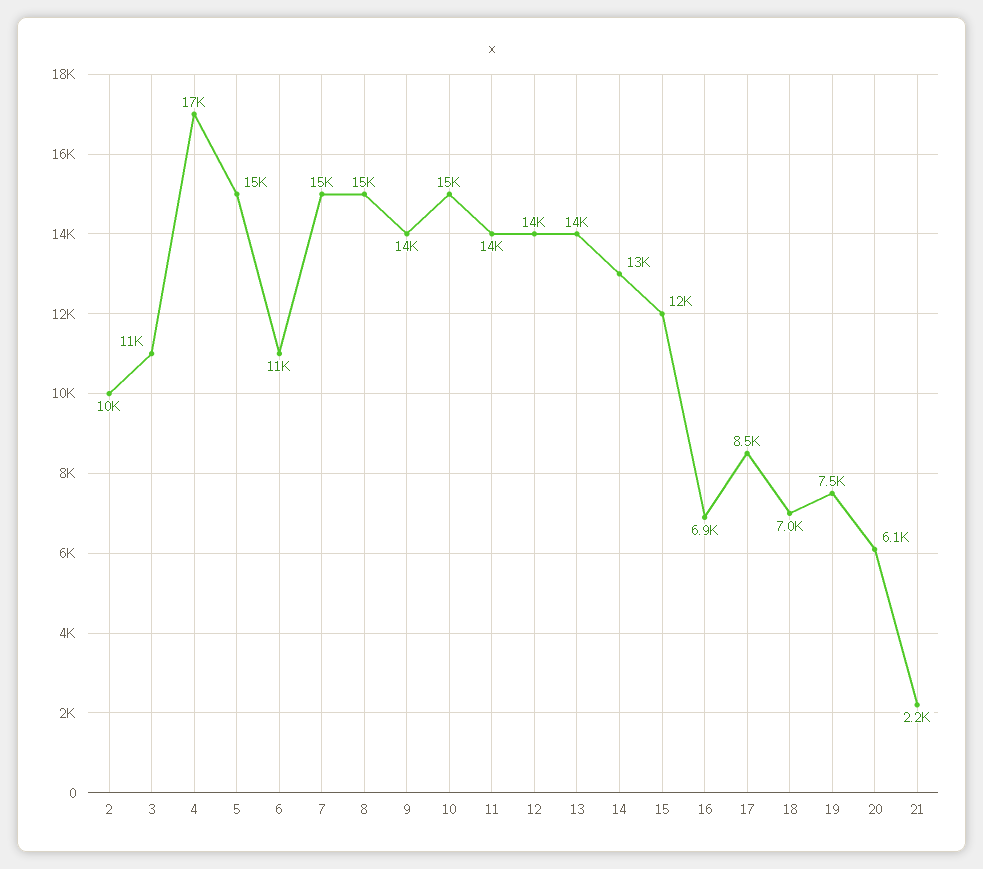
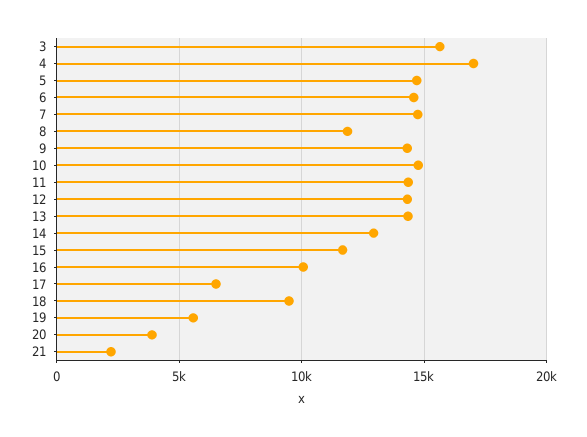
2: 10000 -> none
3: 11000 -> 15500
6: 11000 -> 14500
8: 15000 -> 12000
16: 6900 -> 10000
17: 8500 -> 6500
18: 7000 -> 9500
19: 7500 -> 5500
20: 6100 -> 4000

